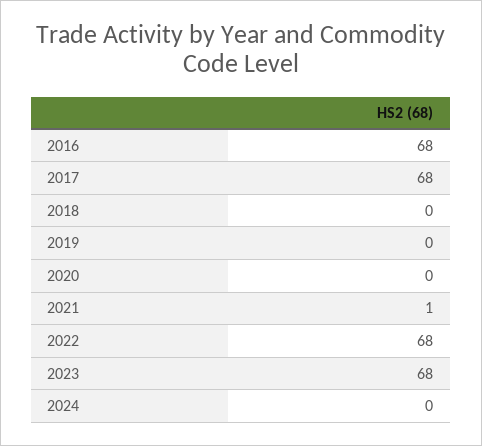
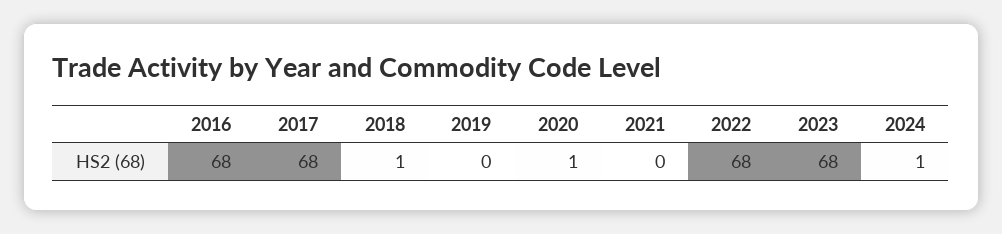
2018: 0 -> 1
2020: 0 -> 1
2021: 1 -> 0
2024: 0 -> 1

